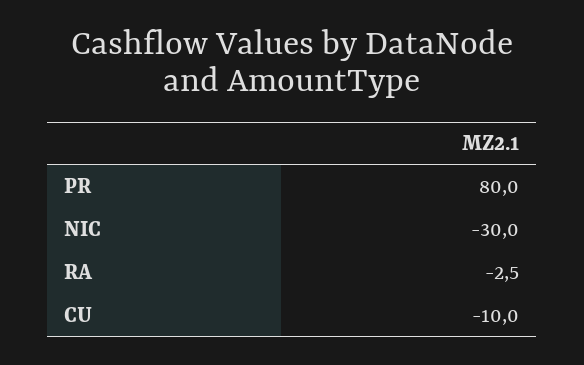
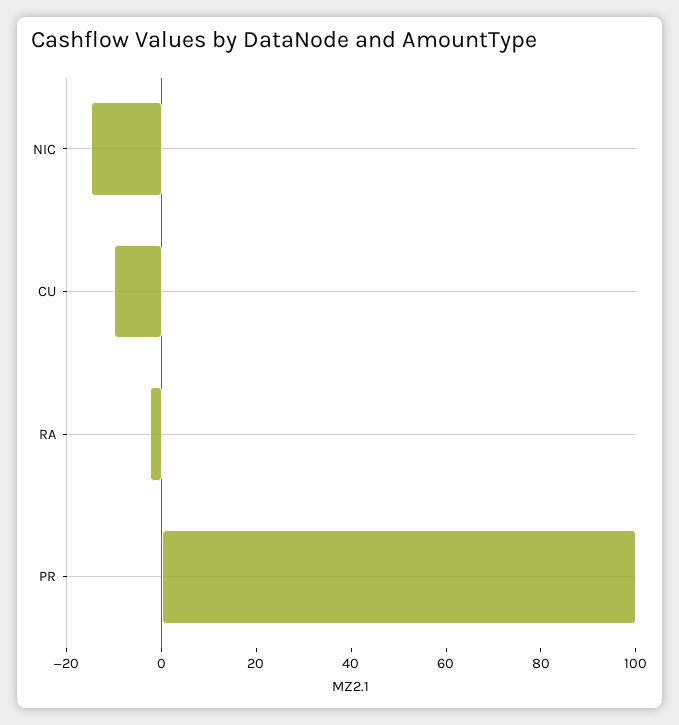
PR: 80 -> 100
NIC: -30 -> -15

